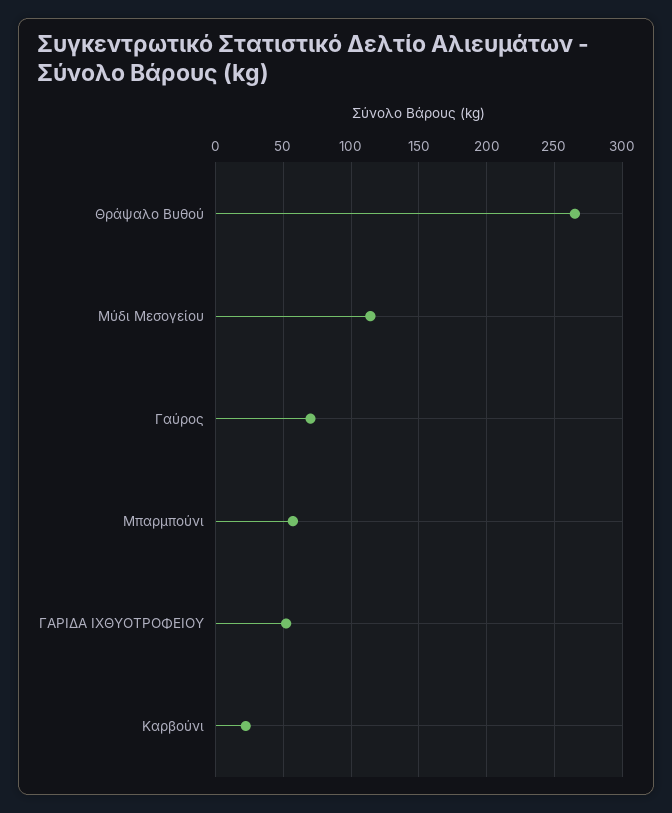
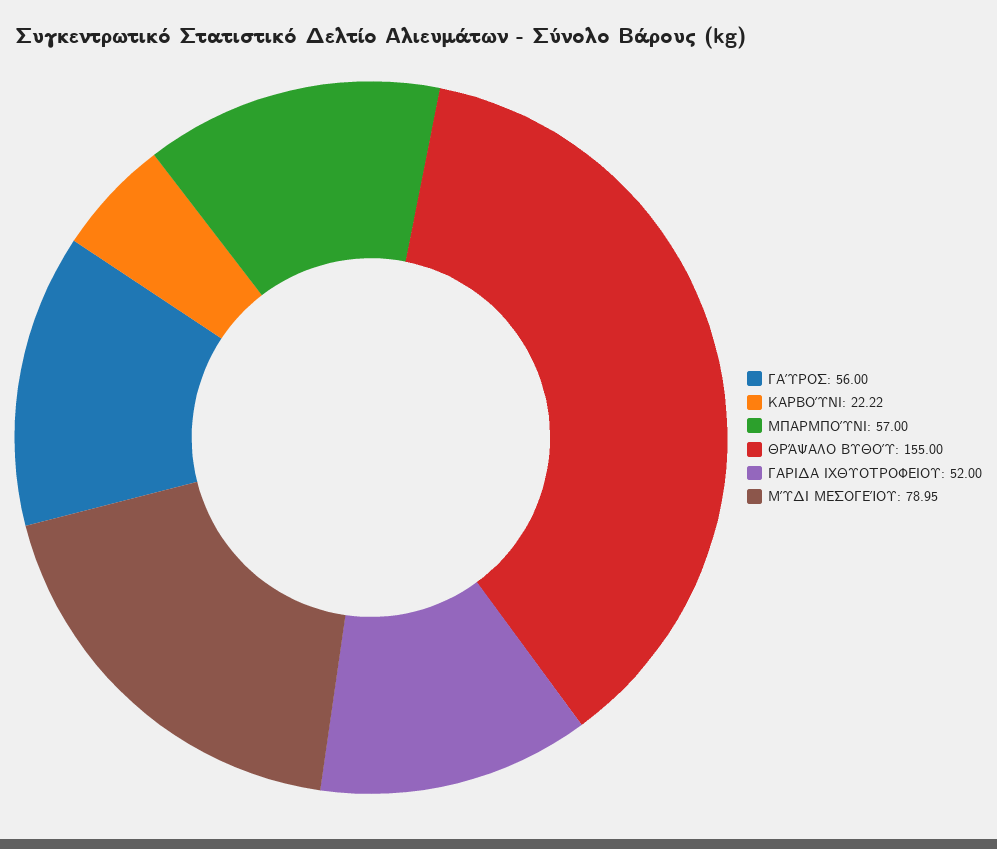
Θράψαλο Βυθού: 265 -> 155
Μύδι Μεσογείου: 115 -> 78.95
Γαύρος: 70 -> 56

